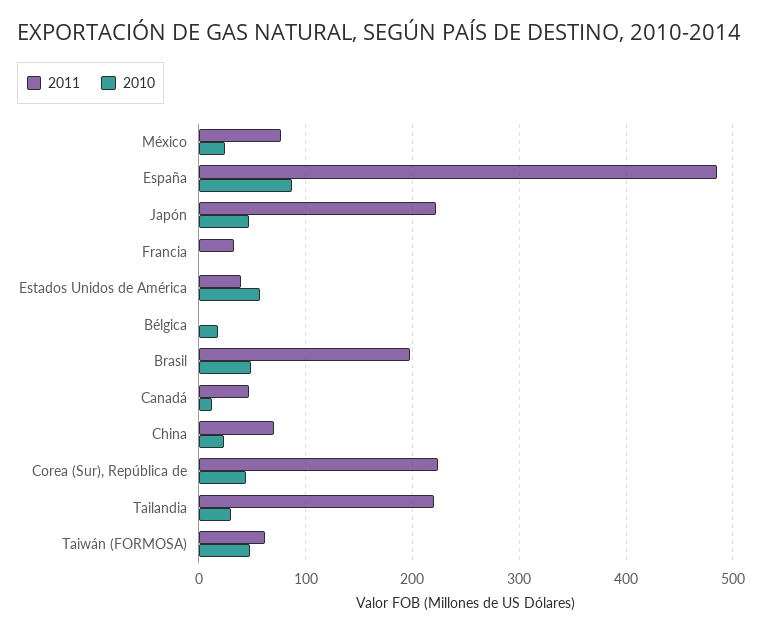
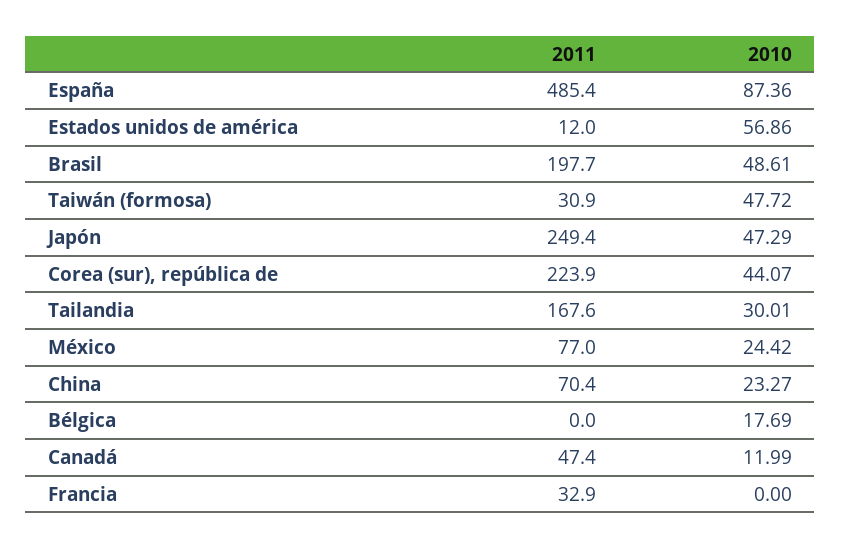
2011, Japón: 220 -> 249.4
2011, Estados Unidos de América: 40 -> 12
2011, Tailandia: 220 -> 167.6
2011, Taiwán (FORMOSA): 60 -> 30.9

